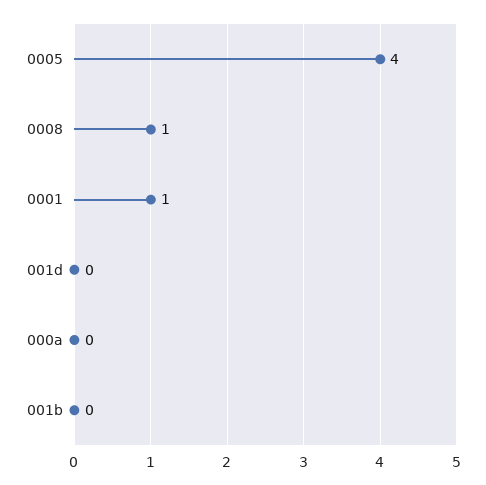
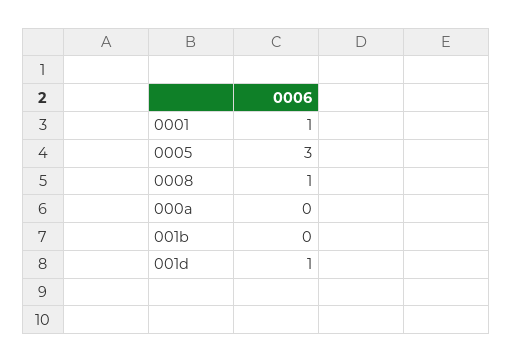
0005: 4 -> 3
001d: 0 -> 1

